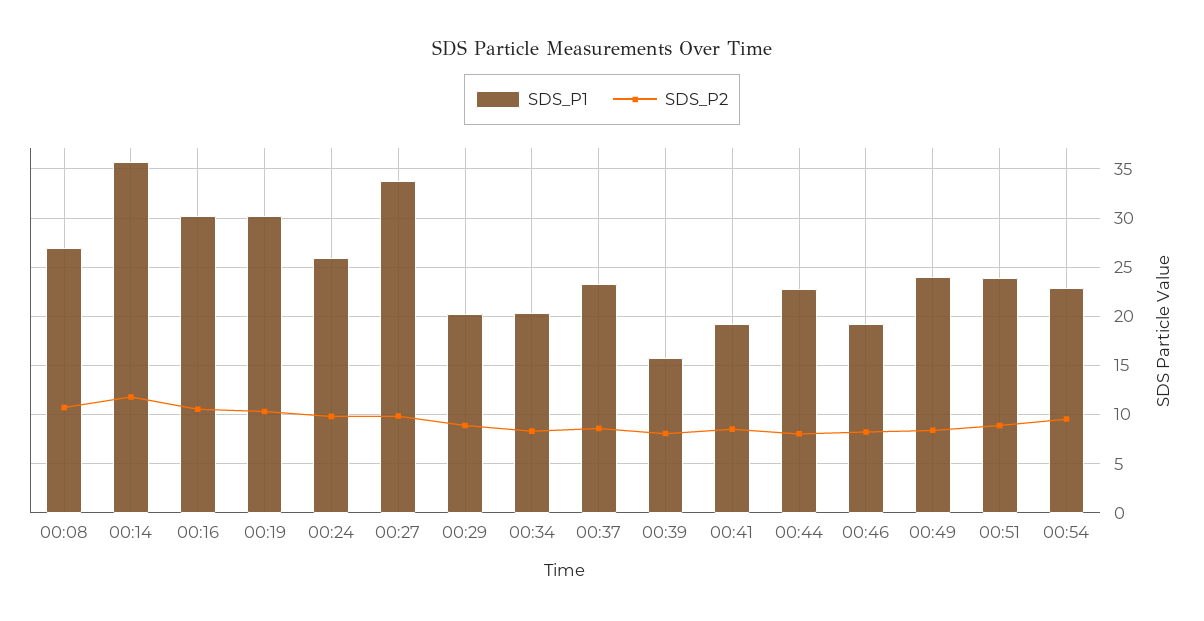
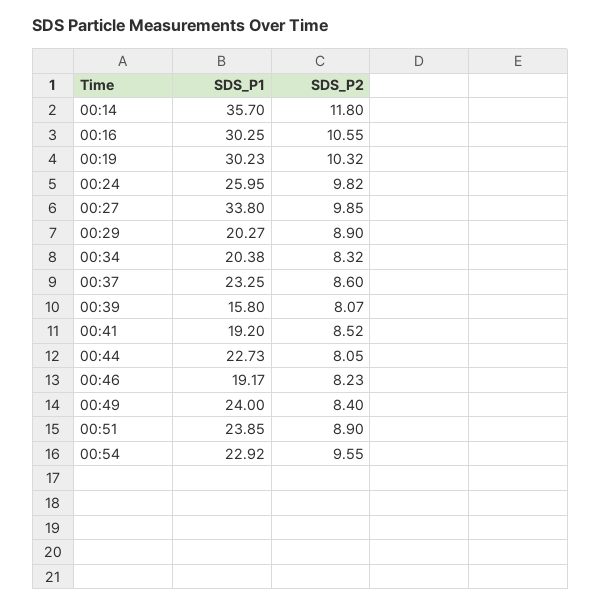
SDS_P1, 00:08: 27 -> none
SDS_P2, 00:08: 11 -> none

